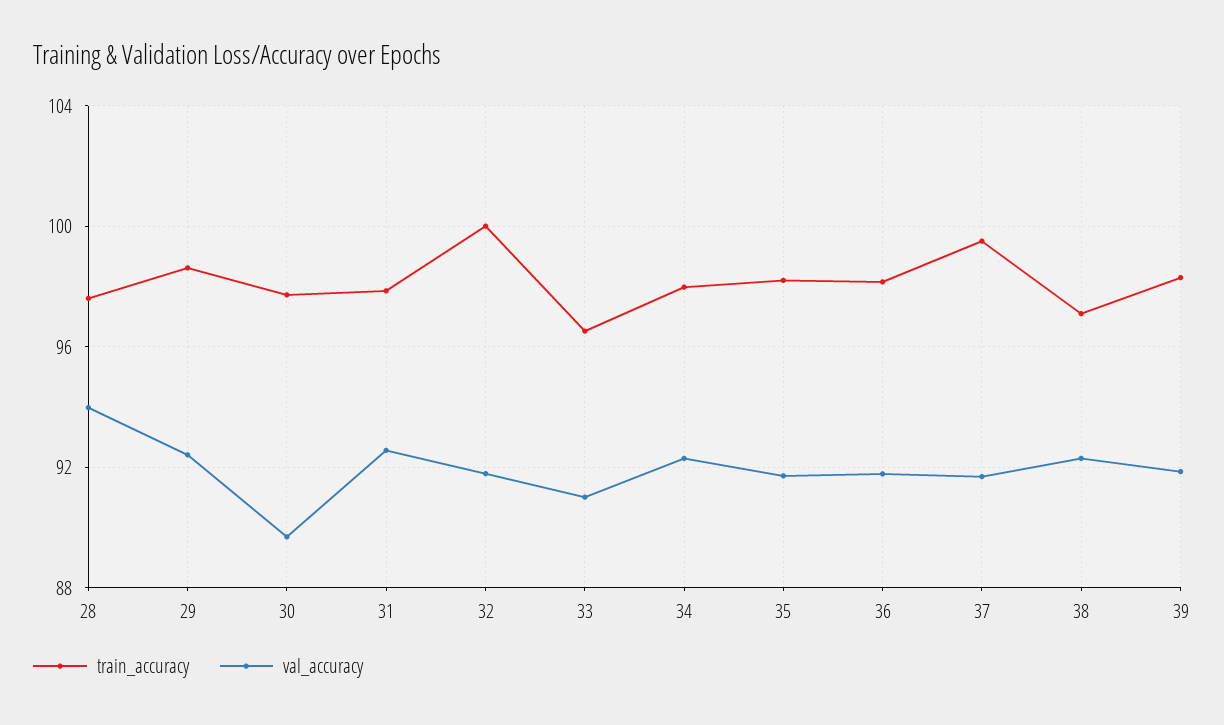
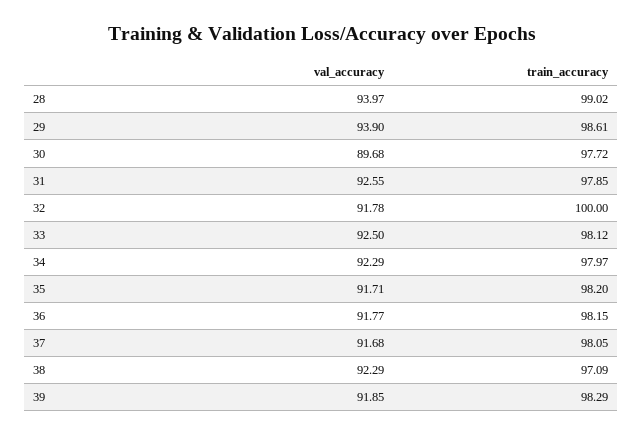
train_accuracy, 28: 97.5 -> 99.02
val_accuracy, 29: 92.5 -> 93.9
train_accuracy, 33: 96.5 -> 98.12
val_accuracy, 33: 91 -> 92.5
train_accuracy, 37: 99.5 -> 98.05

